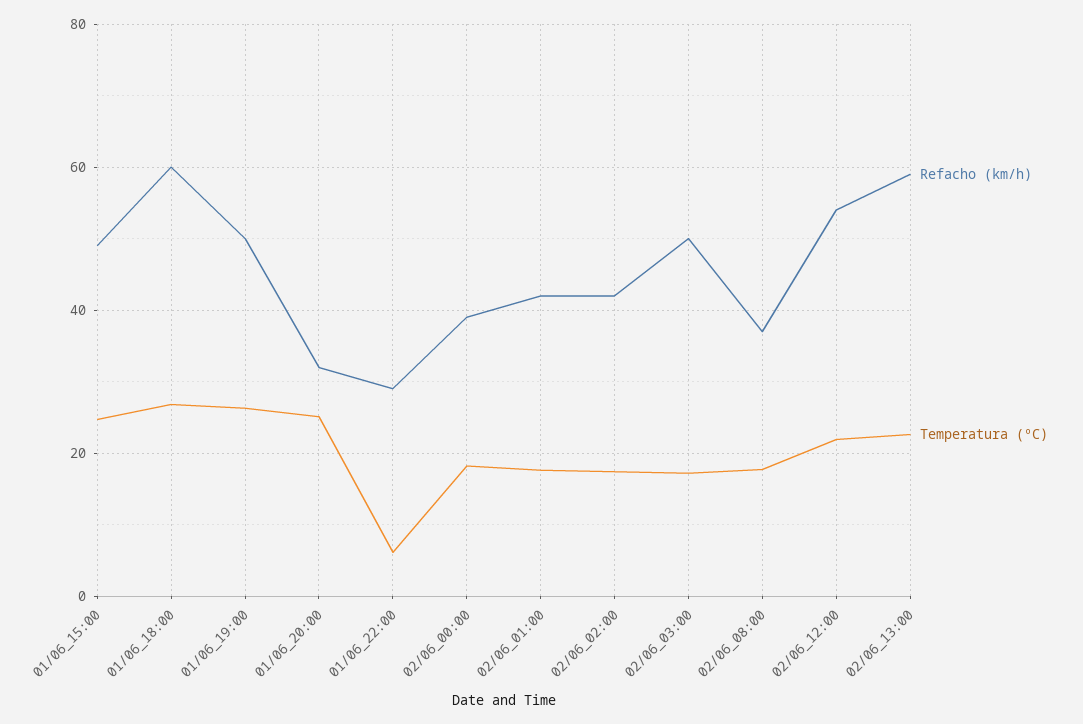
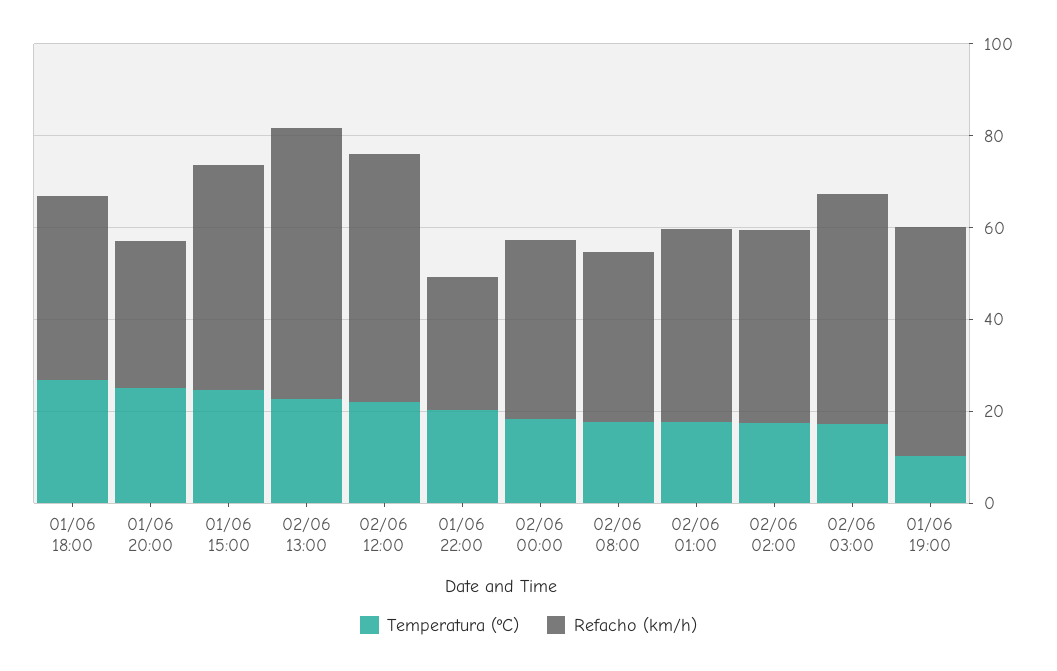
Refacho (km/h), 01/06_18:00: 60 -> 40
Temperatura (ºC), 01/06_19:00: 26 -> 10
Temperatura (ºC), 01/06_22:00: 6 -> 20

